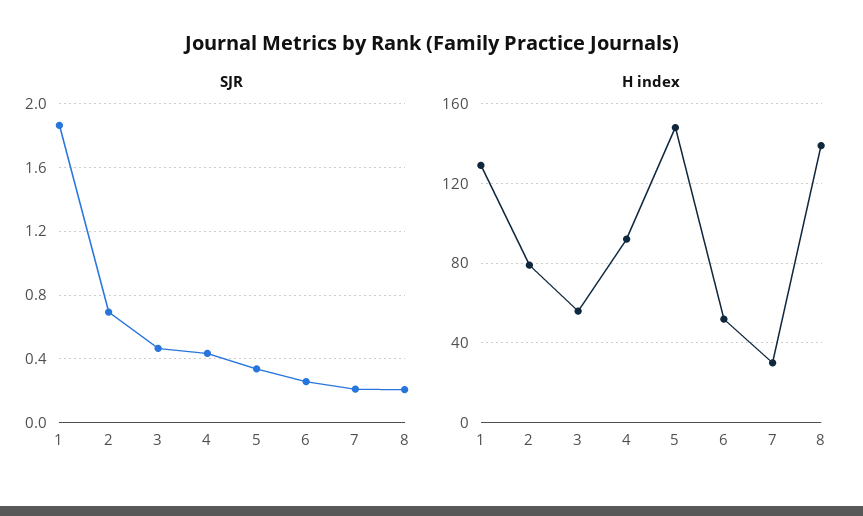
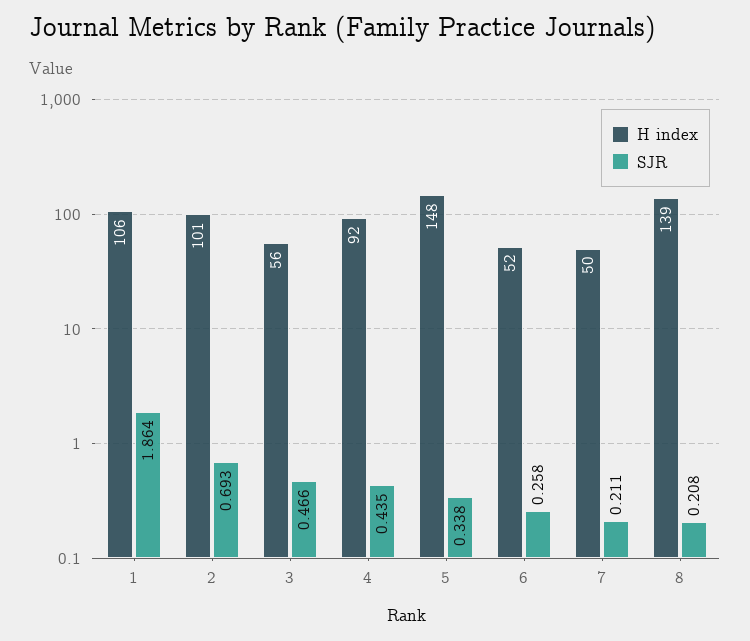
H index, 1: 130 -> 106
H index, 2: 80 -> 101
H index, 7: 30 -> 50

